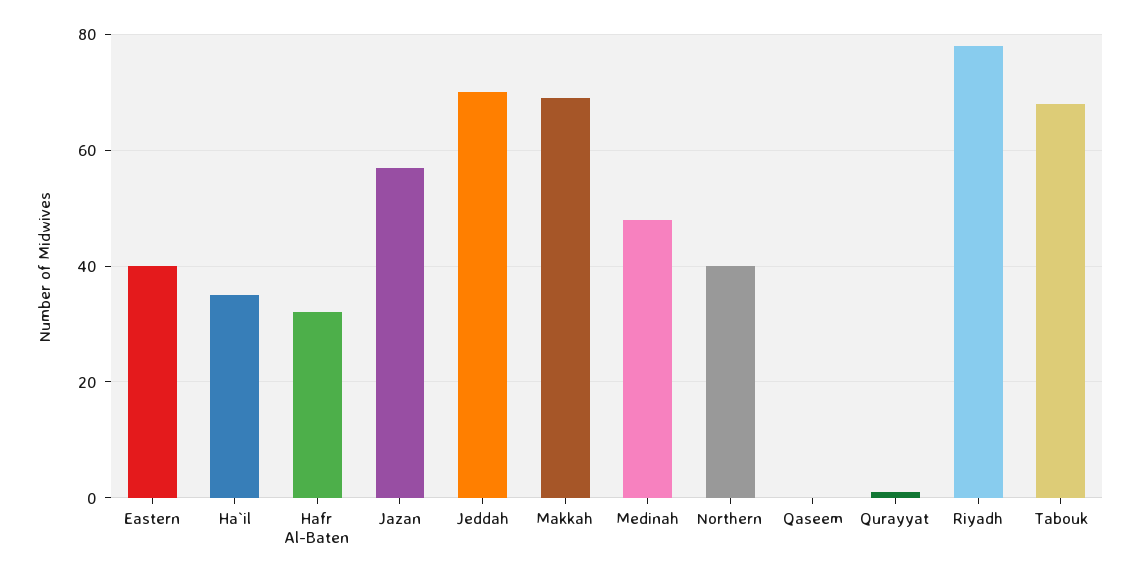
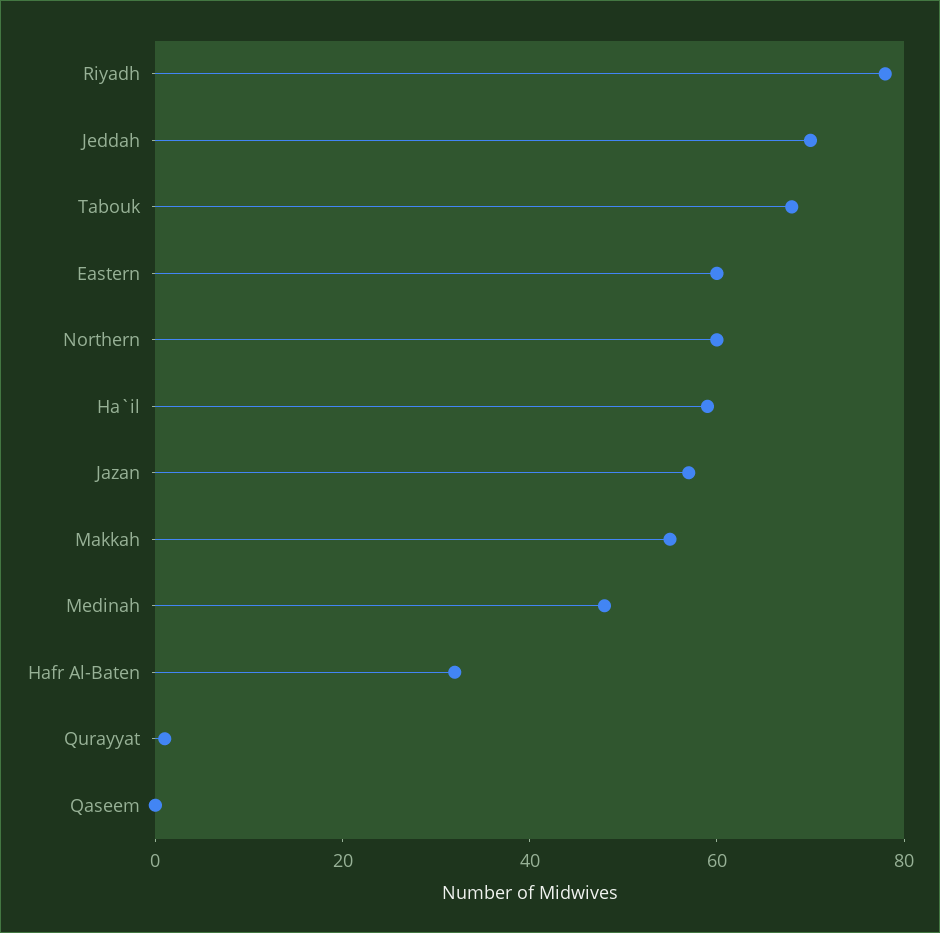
Eastern: 40 -> 60
Ha`il: 35 -> 60
Makkah: 70 -> 55
Northern: 40 -> 60

